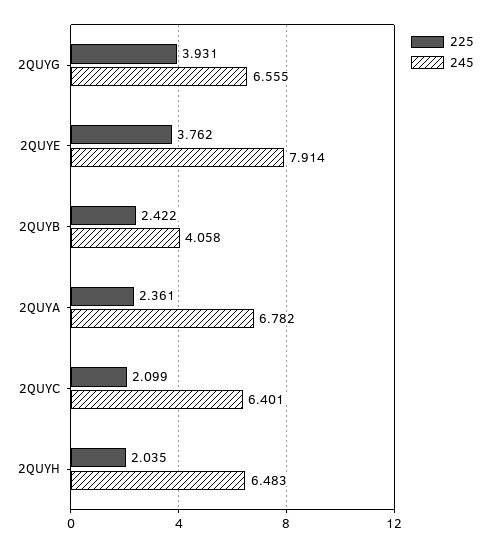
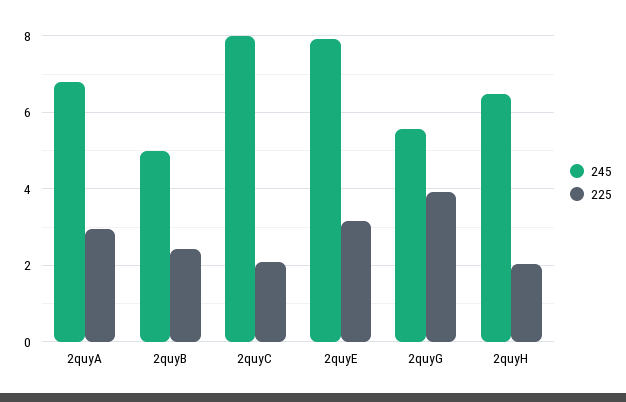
245, 2QUYG: 6.555 -> 5.6
225, 2QUYE: 3.762 -> 3.2
245, 2QUYB: 4.058 -> 5
225, 2QUYA: 2.361 -> 3
245, 2QUYC: 6.401 -> 8

